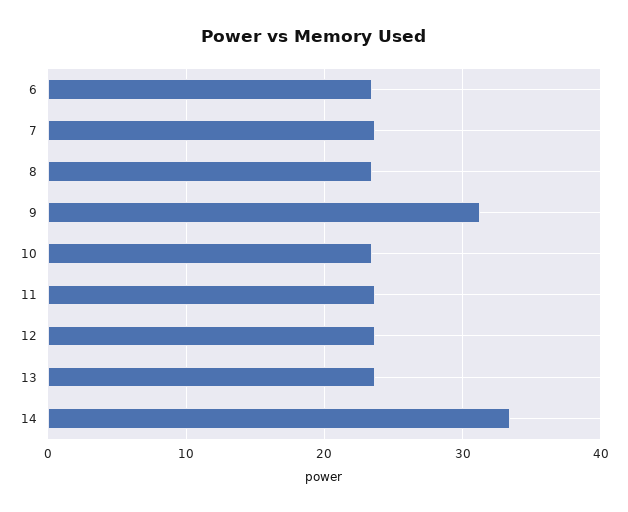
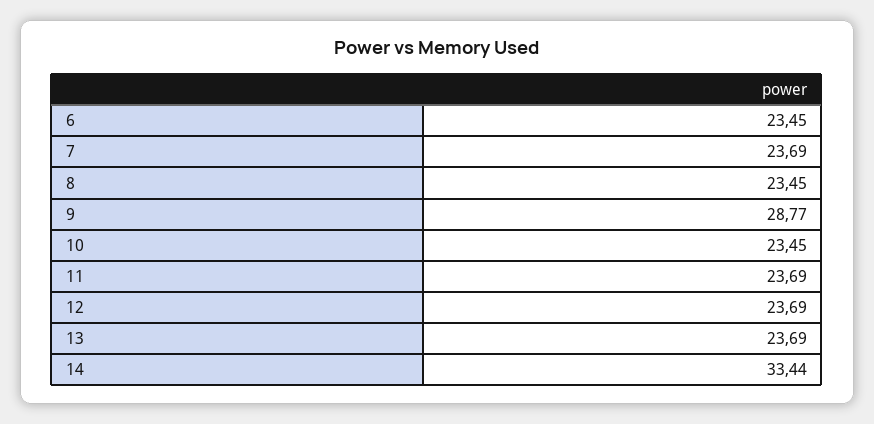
9: 31 -> 28.77

